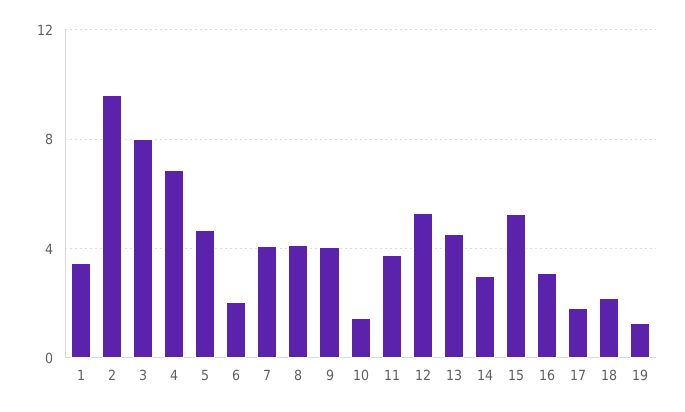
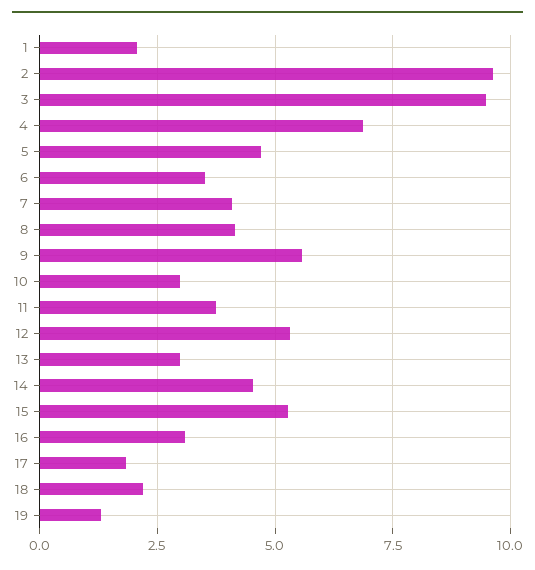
1: 3.5 -> 2
3: 8 -> 9.5
6: 2 -> 3.5
9: 4 -> 5.5
10: 1.5 -> 3
13: 4.5 -> 3
14: 3 -> 4.5

